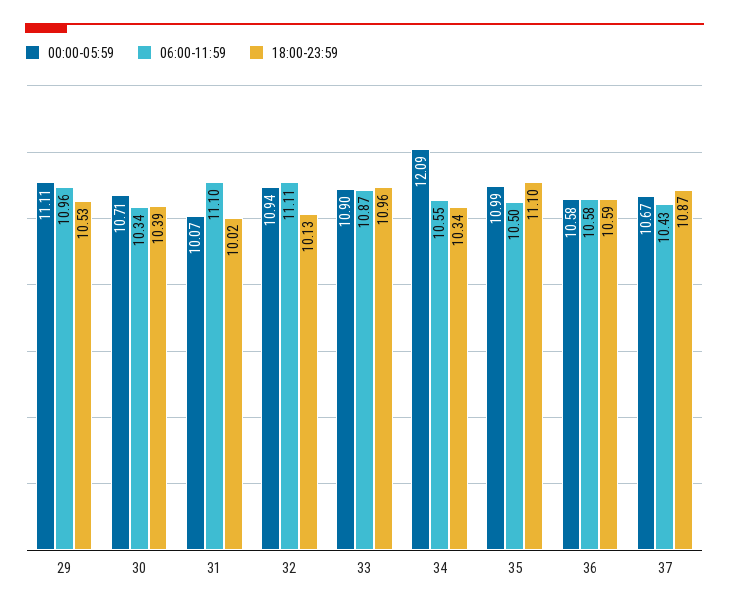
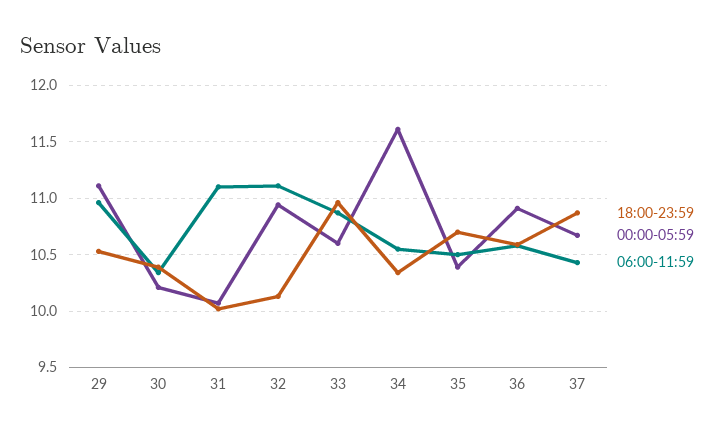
00:00-05:59, 30: 10.71 -> 10.2
00:00-05:59, 33: 10.9 -> 10.6
00:00-05:59, 34: 12.09 -> 11.6
00:00-05:59, 35: 10.99 -> 10.4
18:00-23:59, 35: 11.1 -> 10.7
00:00-05:59, 36: 10.58 -> 10.9

